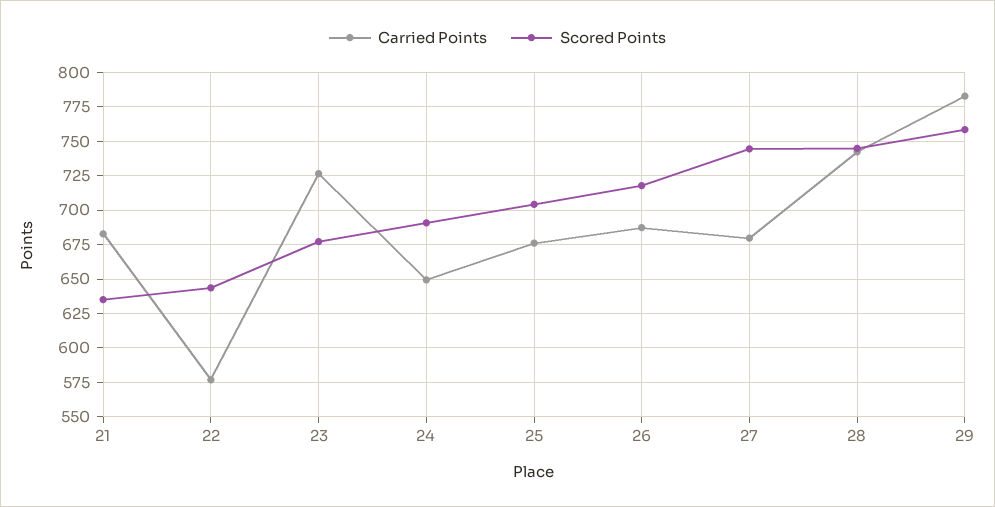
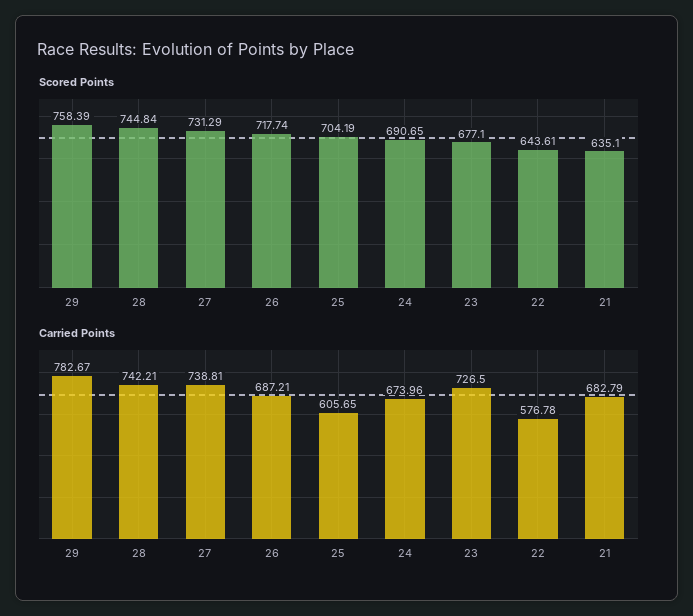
Carried Points, 24: 650 -> 673.96
Carried Points, 25: 675 -> 605.65
Carried Points, 27: 680 -> 738.81
Scored Points, 27: 745 -> 731.29

